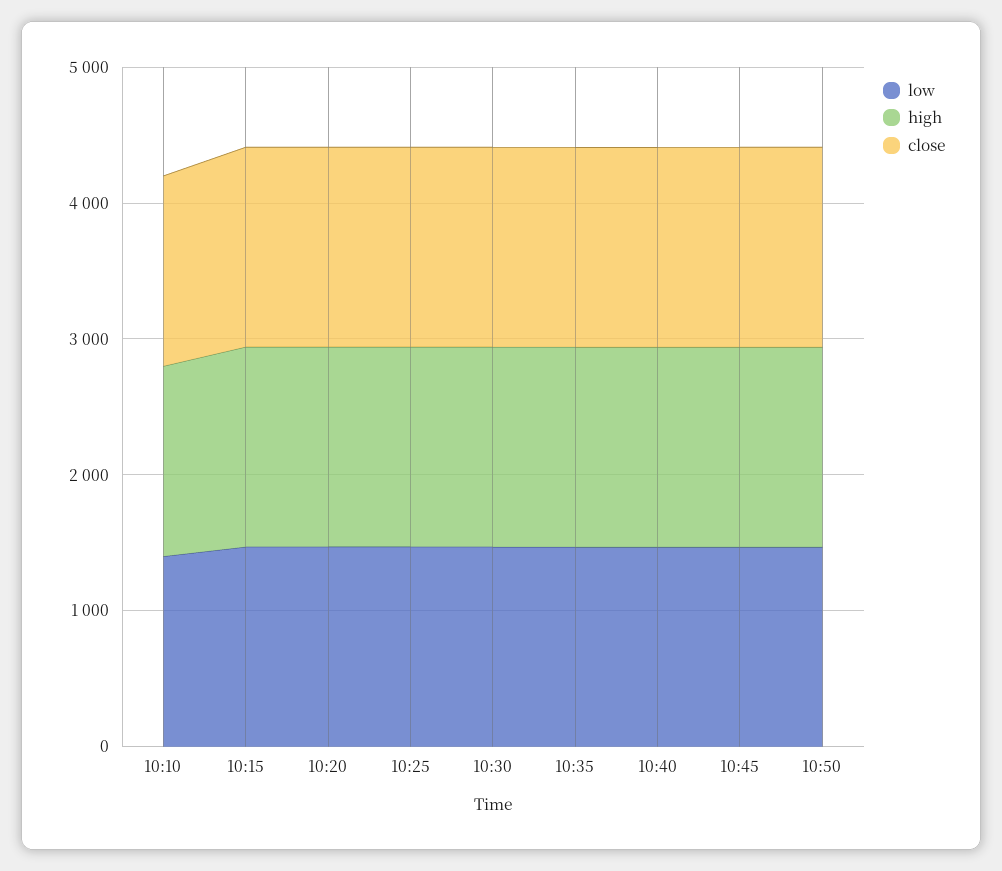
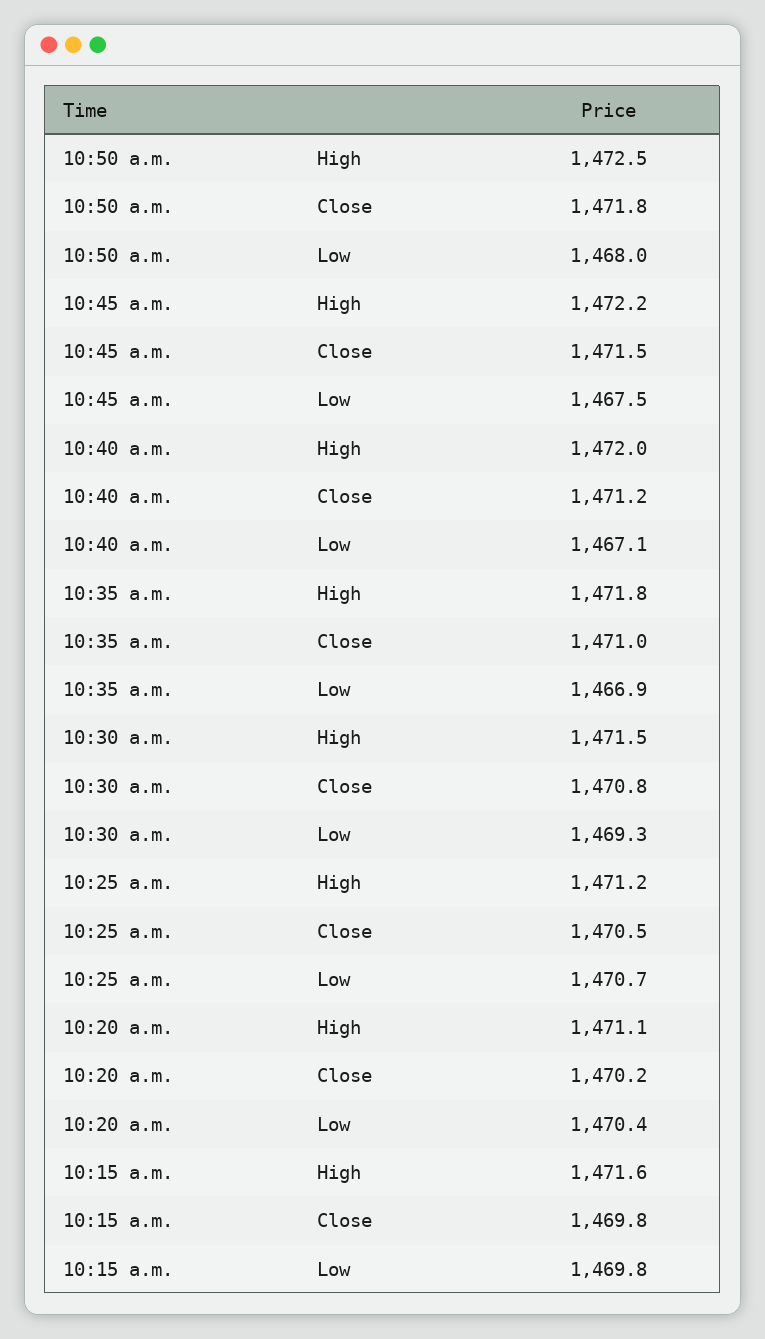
low, 10:10: 1400 -> none
high, 10:10: 1400 -> none
close, 10:10: 1400 -> none

